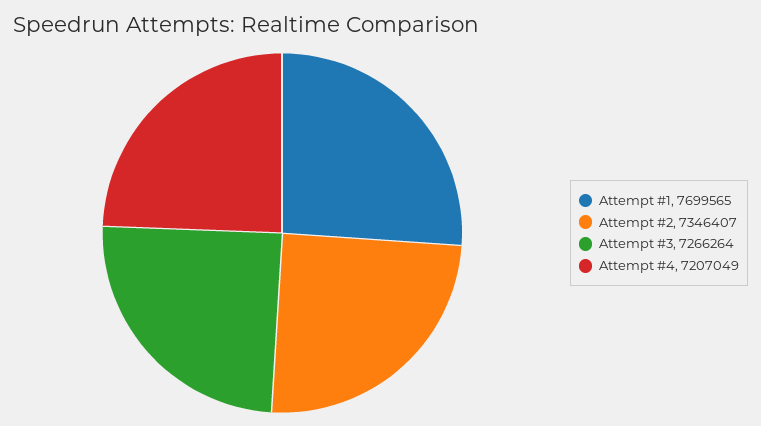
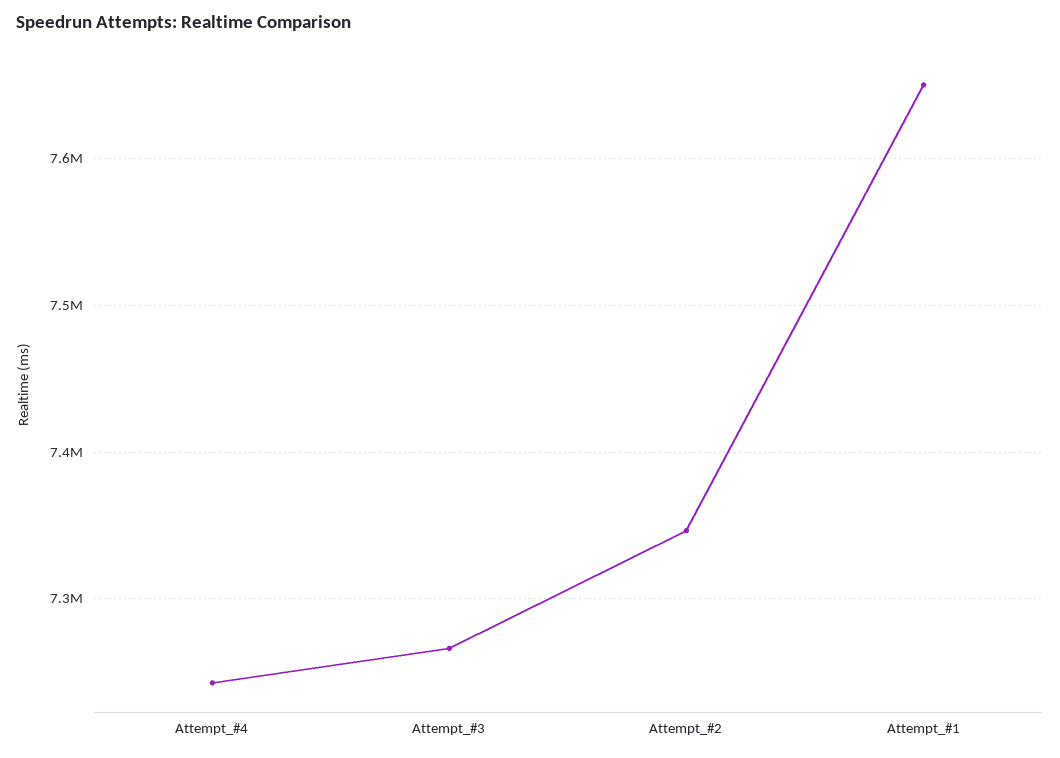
Attempt #1: 7699565 -> 7650000
Attempt #4: 7207049 -> 7240000

